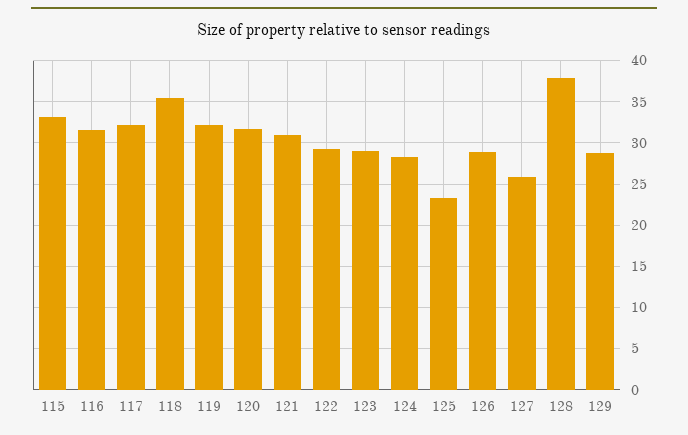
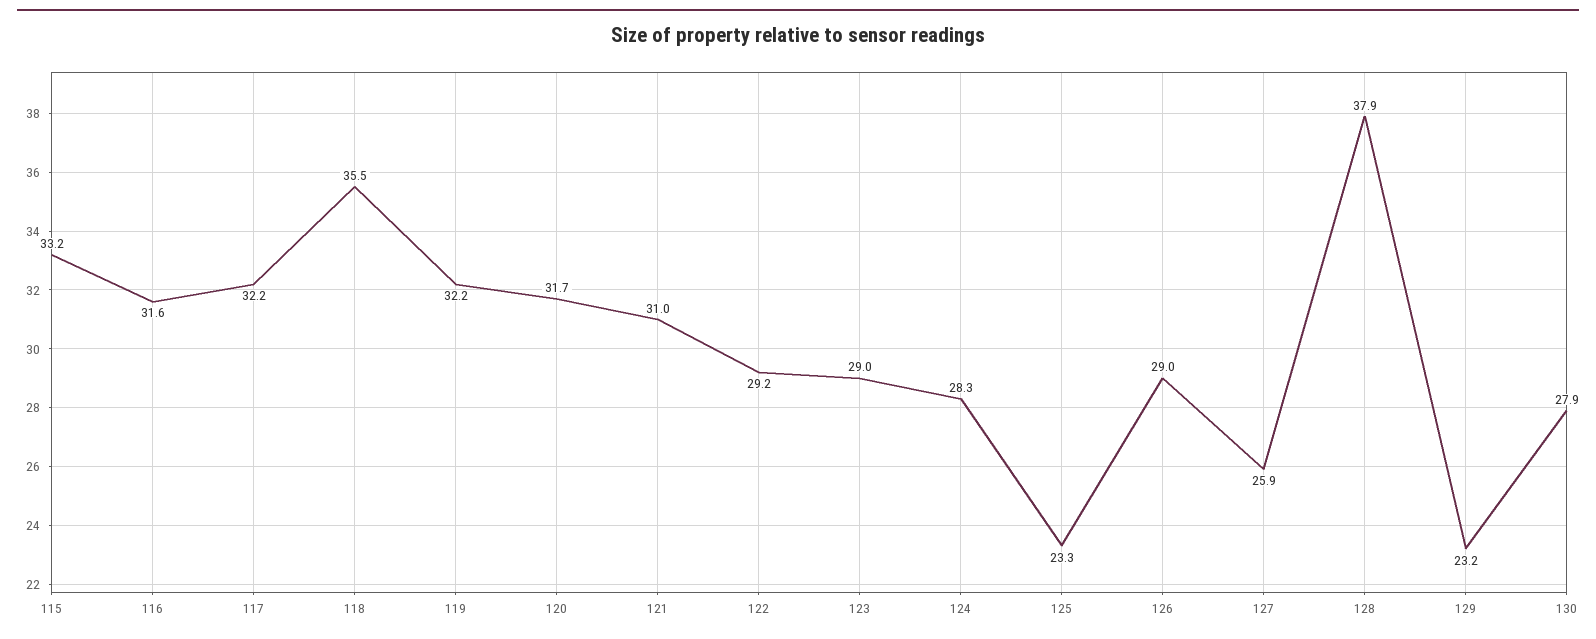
129: 29 -> 23.2
130: none -> 27.9

